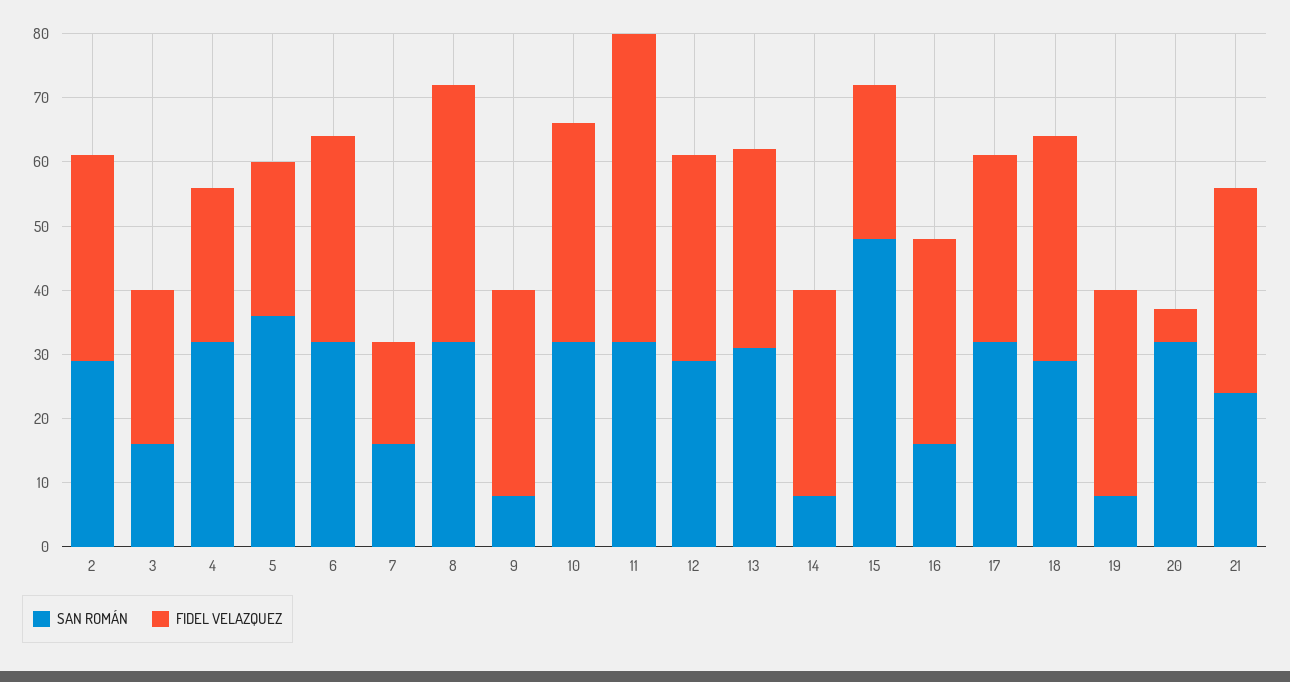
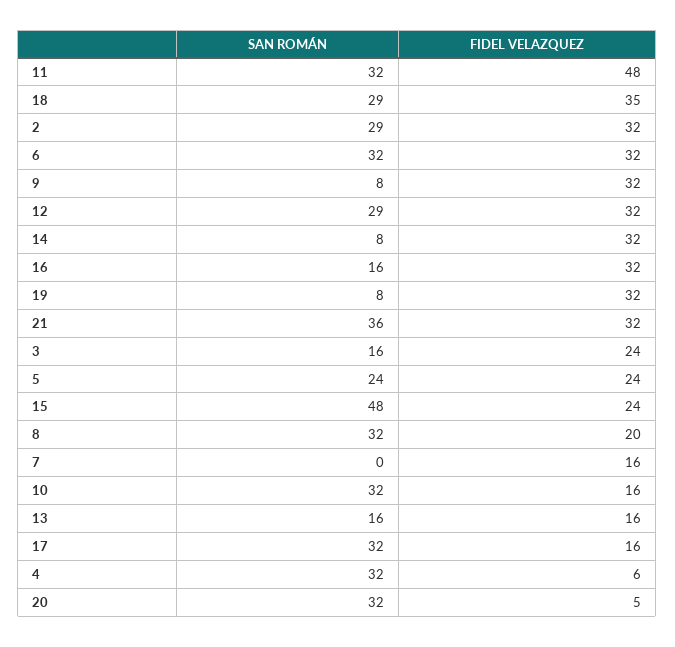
FIDEL VELAZQUEZ, 4: 25 -> 6
SAN ROMÁN, 5: 35 -> 24
SAN ROMÁN, 7: 15 -> 0
FIDEL VELAZQUEZ, 8: 40 -> 20
FIDEL VELAZQUEZ, 10: 35 -> 16
SAN ROMÁN, 13: 30 -> 16
FIDEL VELAZQUEZ, 13: 30 -> 16
FIDEL VELAZQUEZ, 17: 30 -> 16
SAN ROMÁN, 21: 25 -> 36

